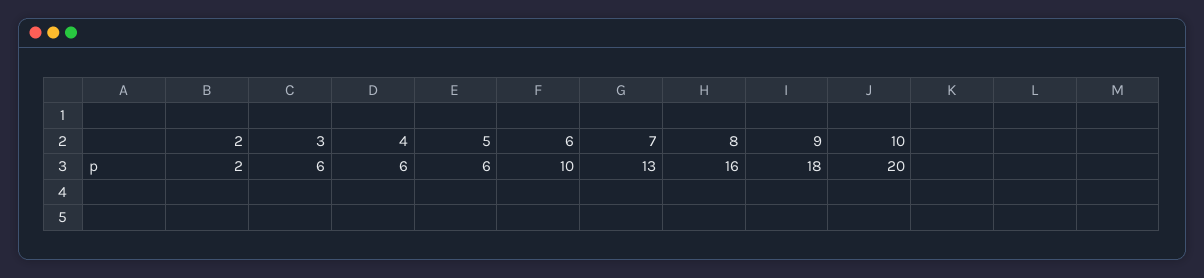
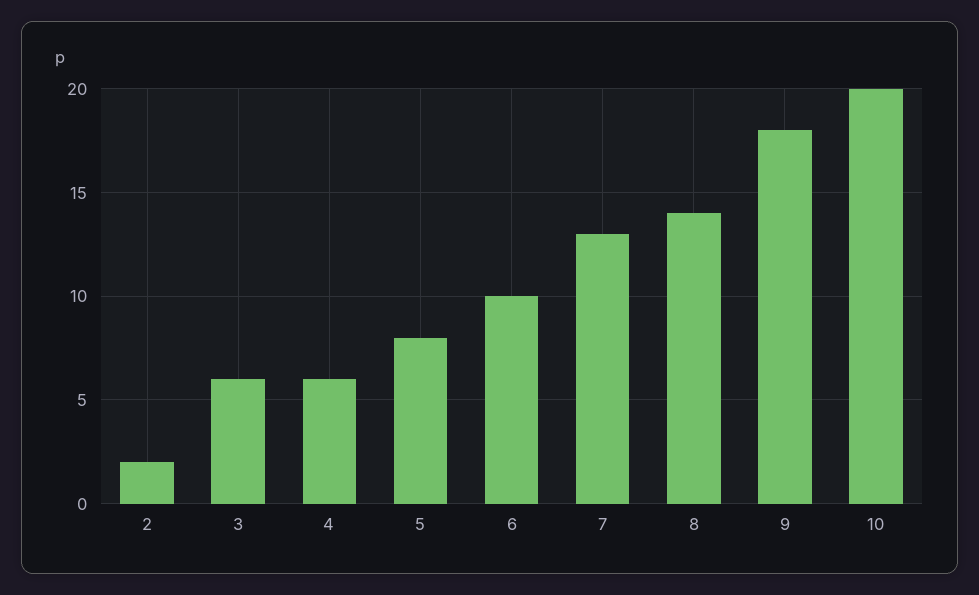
5: 6 -> 8
8: 16 -> 14

